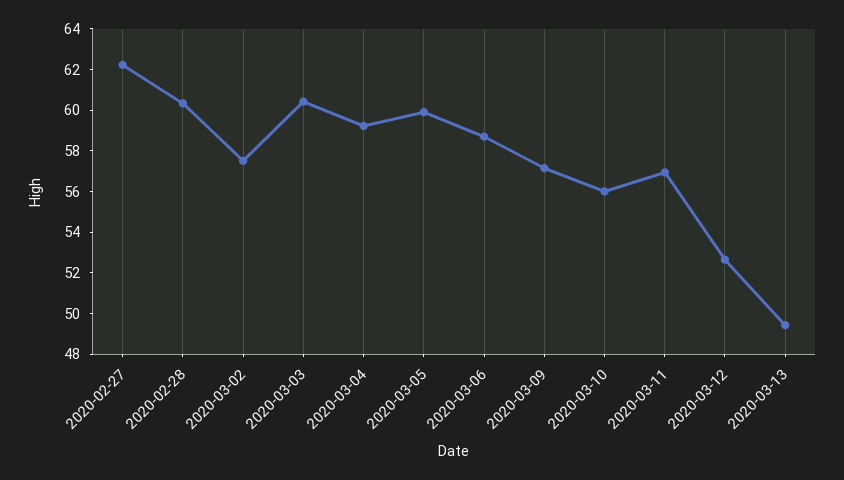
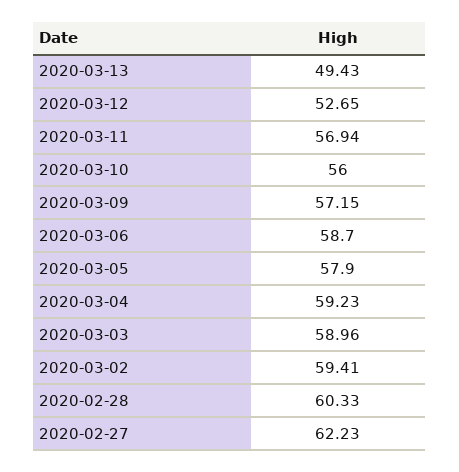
2020-03-02: 57.5 -> 59.41
2020-03-03: 60.5 -> 58.96
2020-03-05: 60 -> 57.9

